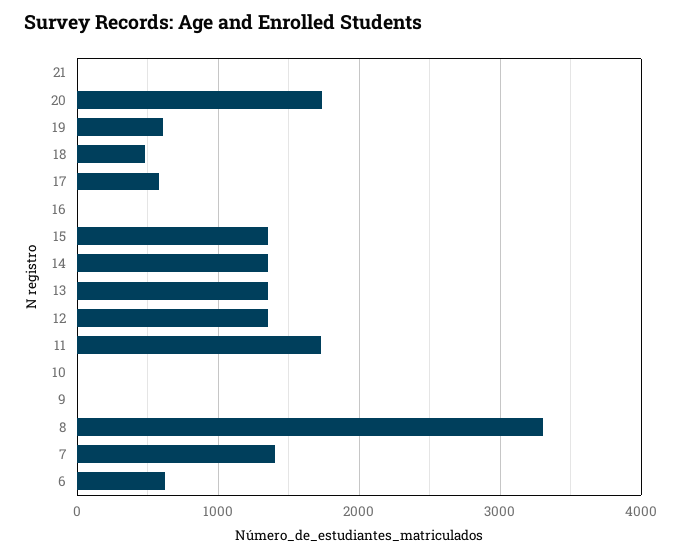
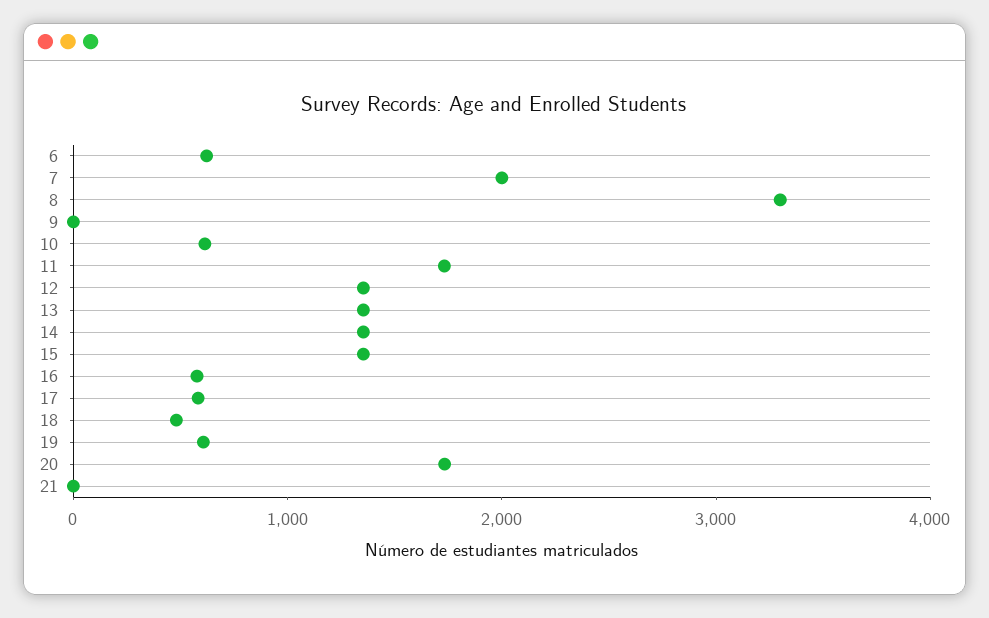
16: 0 -> 600
10: 0 -> 600
7: 1400 -> 2000

